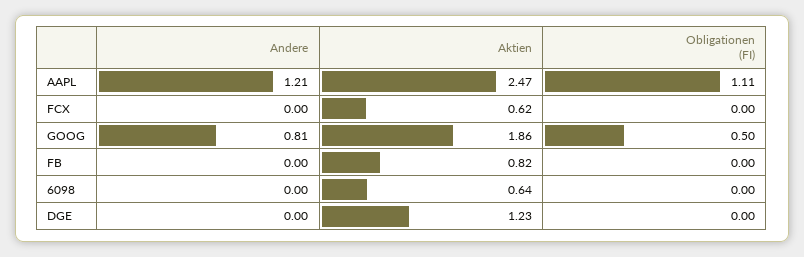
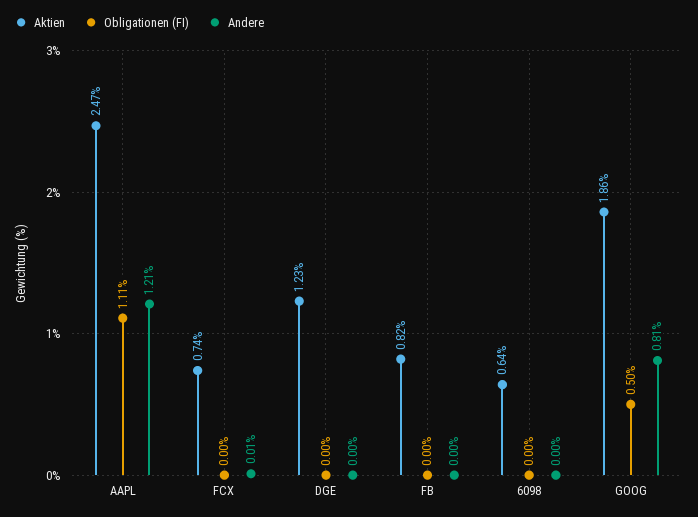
Andere, FCX: 0 -> 0.01
Aktien, FCX: 0.62 -> 0.74

